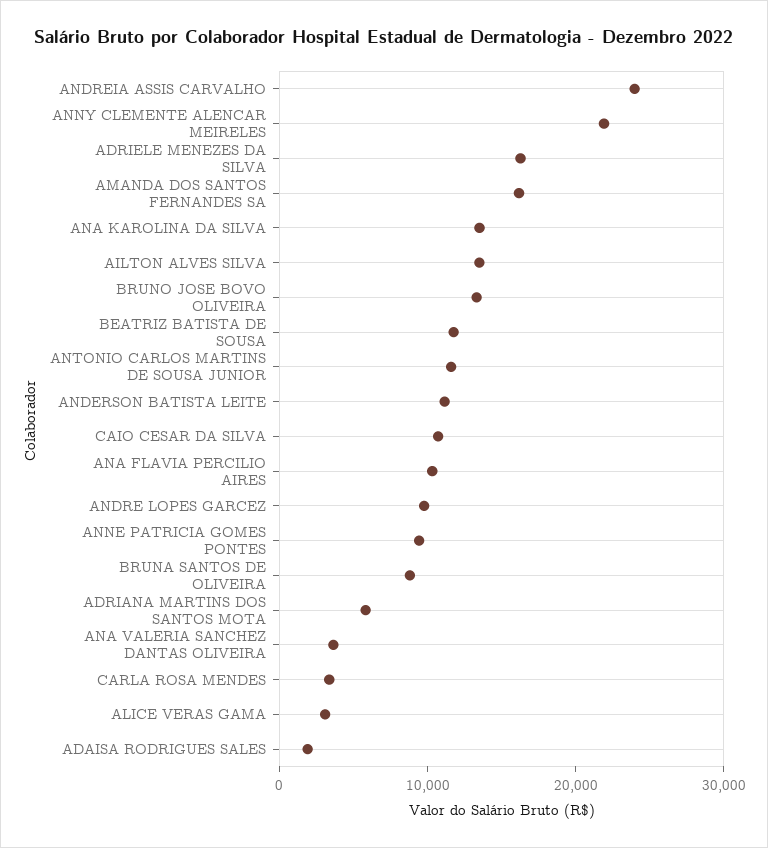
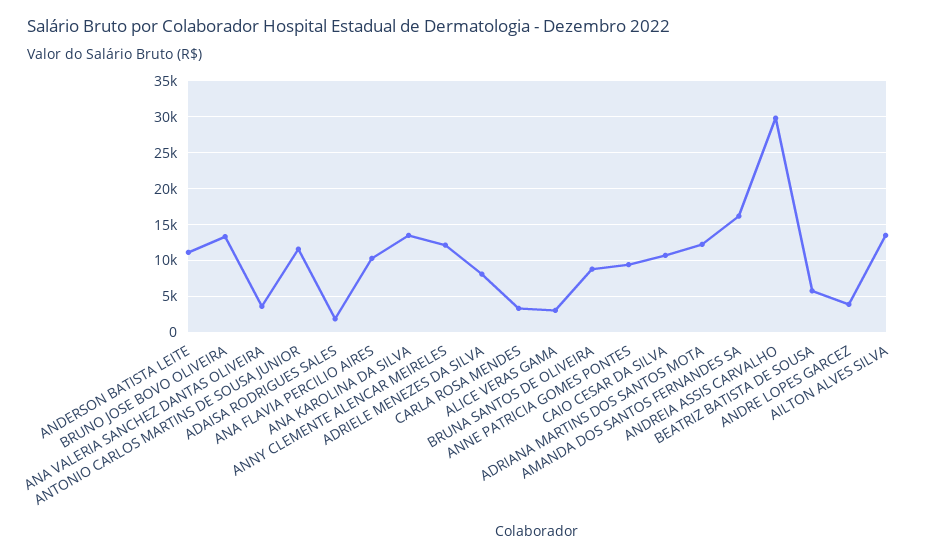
ANDREIA ASSIS CARVALHO: 24000 -> 30000
ANNY CLEMENTE ALENCAR MEIRELES: 22000 -> 12000
ADRIELE MENEZES DA SILVA: 16000 -> 8000
BEATRIZ BATISTA DE SOUSA: 12000 -> 6000
ANDRE LOPES GARCEZ: 10000 -> 4000
ADRIANA MARTINS DOS SANTOS MOTA: 6000 -> 12000

